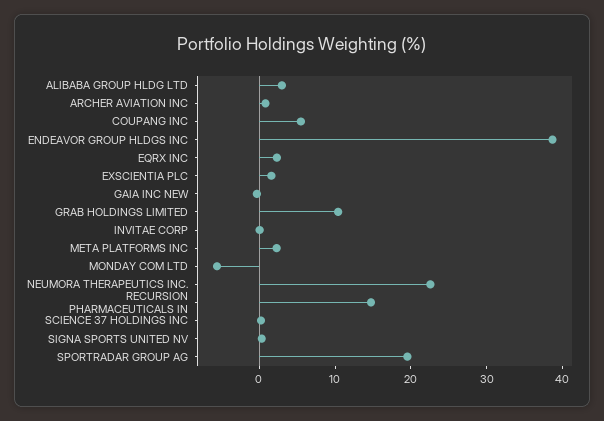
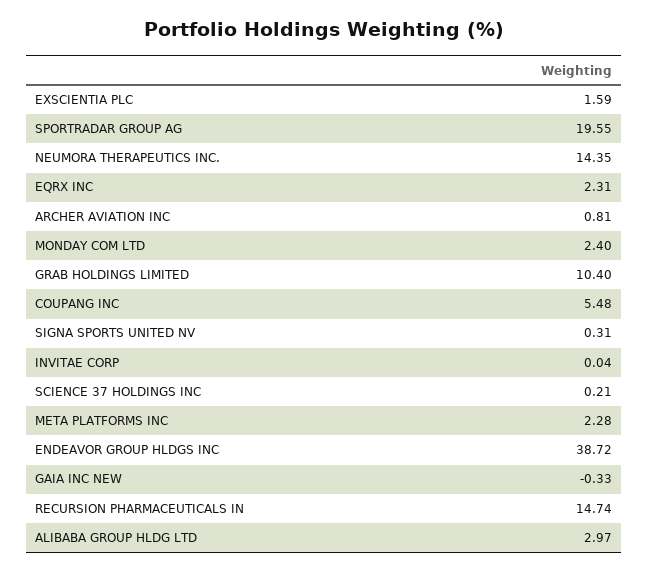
MONDAY COM LTD: -6 -> 2.4
NEUMORA THERAPEUTICS INC.: 22 -> 14.35

